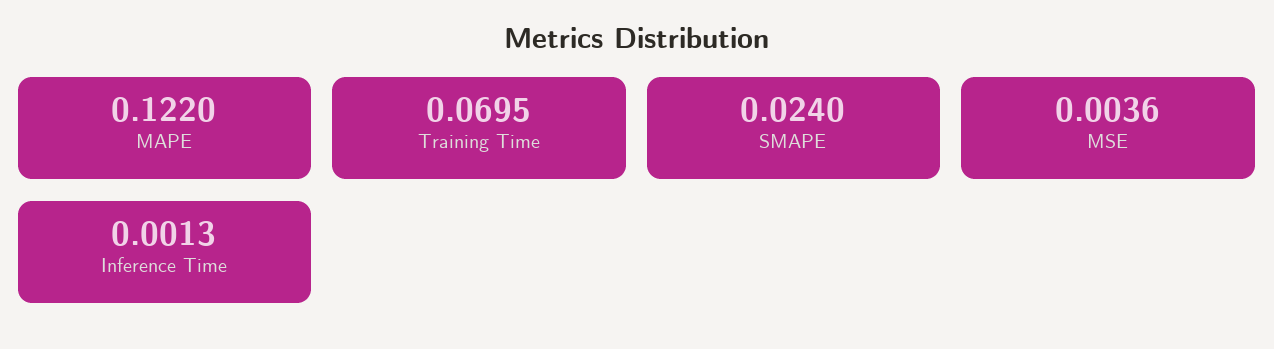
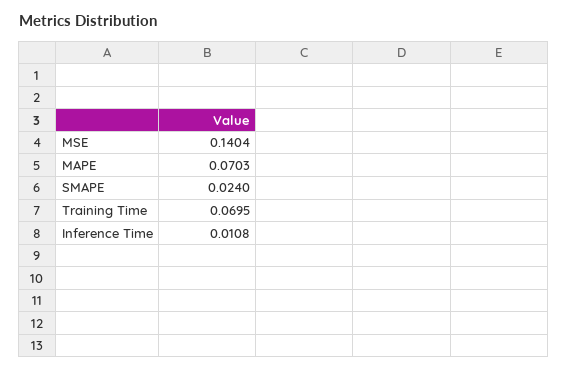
MAPE: 0.122 -> 0.0703
MSE: 0.0036 -> 0.1404
Inference Time: 0.0013 -> 0.0108

